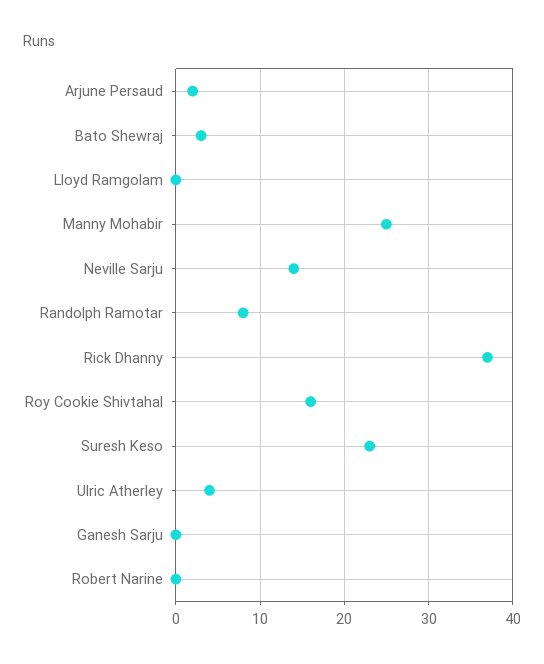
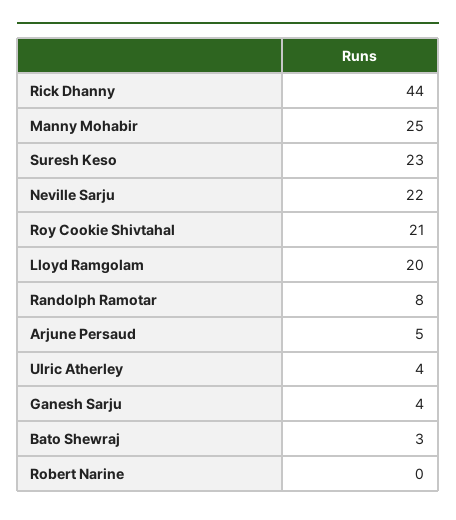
Arjune Persaud: 2 -> 5
Lloyd Ramgolam: 0 -> 20
Neville Sarju: 14 -> 22
Rick Dhanny: 37 -> 44
Roy Cookie Shivtahal: 16 -> 21
Ganesh Sarju: 0 -> 4

